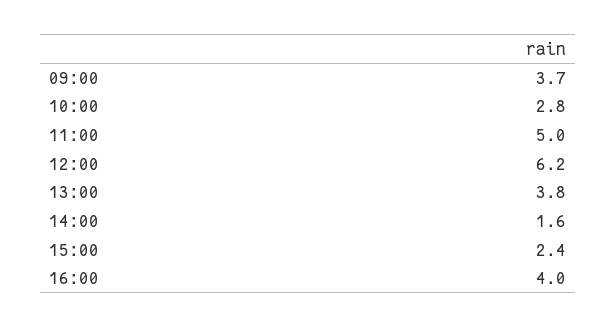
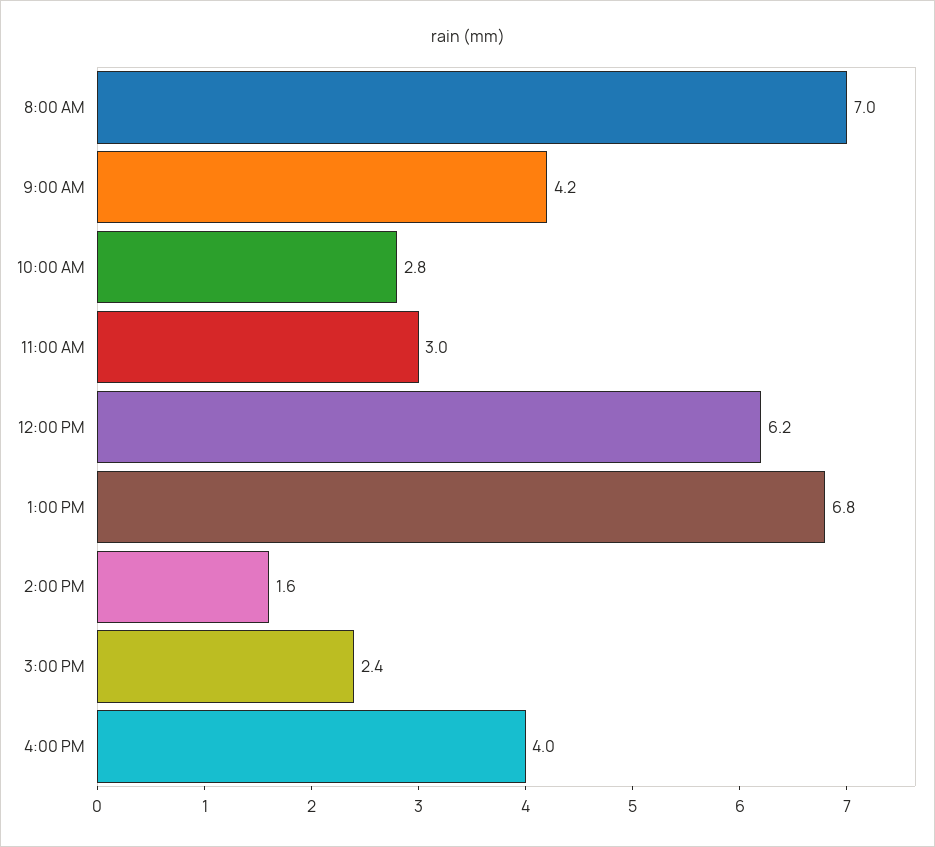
09:00: 3.7 -> 4.2
11:00: 5 -> 3
13:00: 3.8 -> 6.8
8:00 AM: none -> 7

